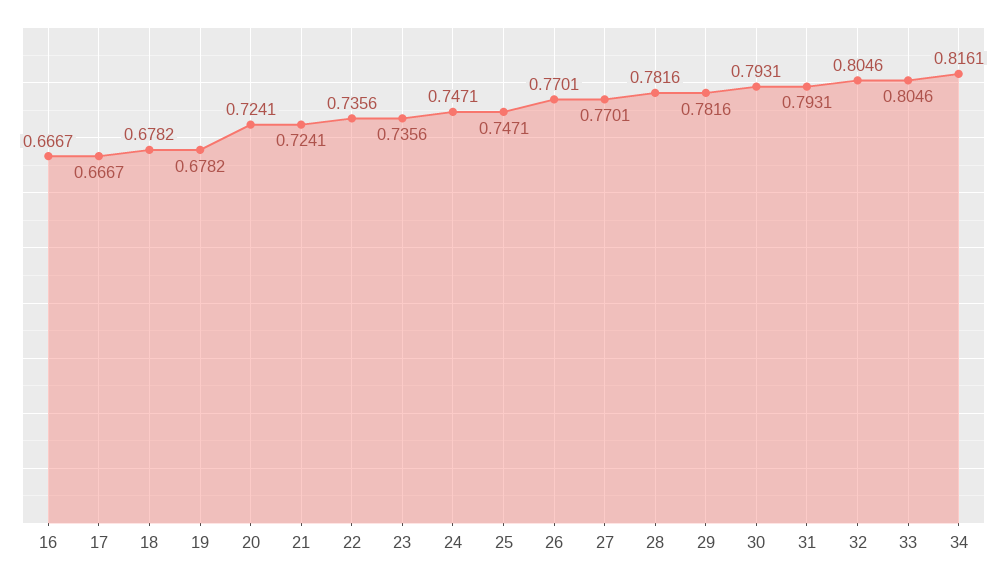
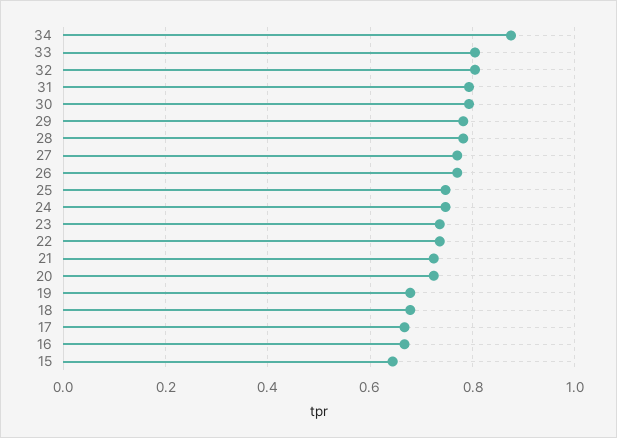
34: 0.8161 -> 0.88
15: none -> 0.64

